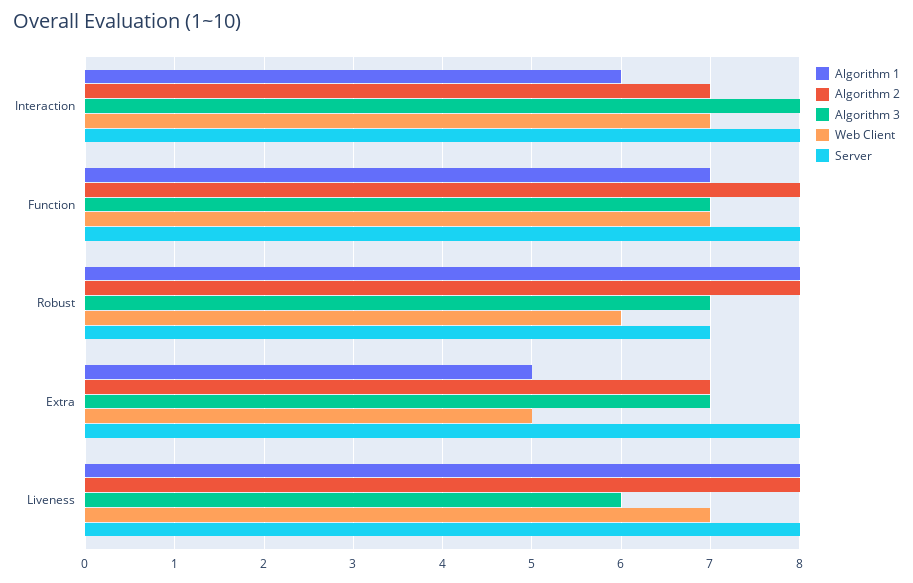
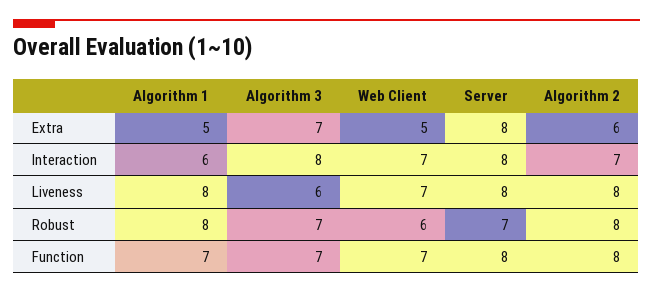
Algorithm 2, Extra: 7 -> 6

